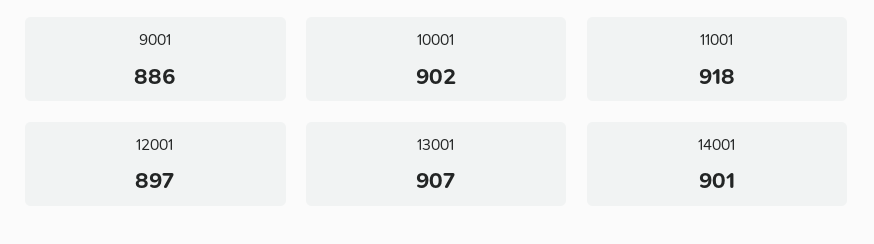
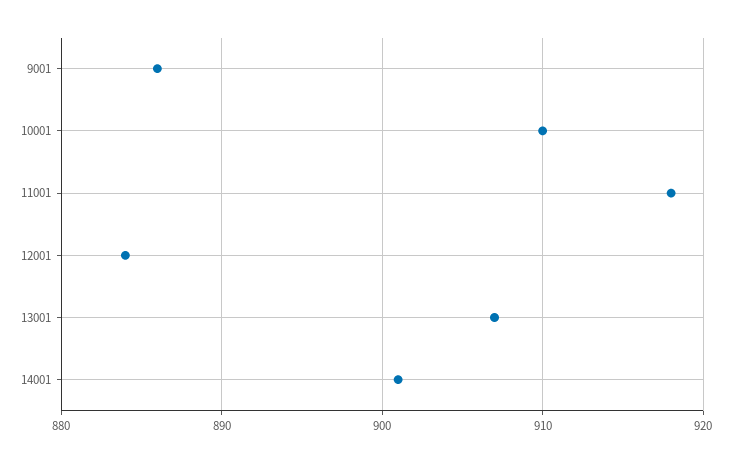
10001: 902 -> 910
12001: 897 -> 884

